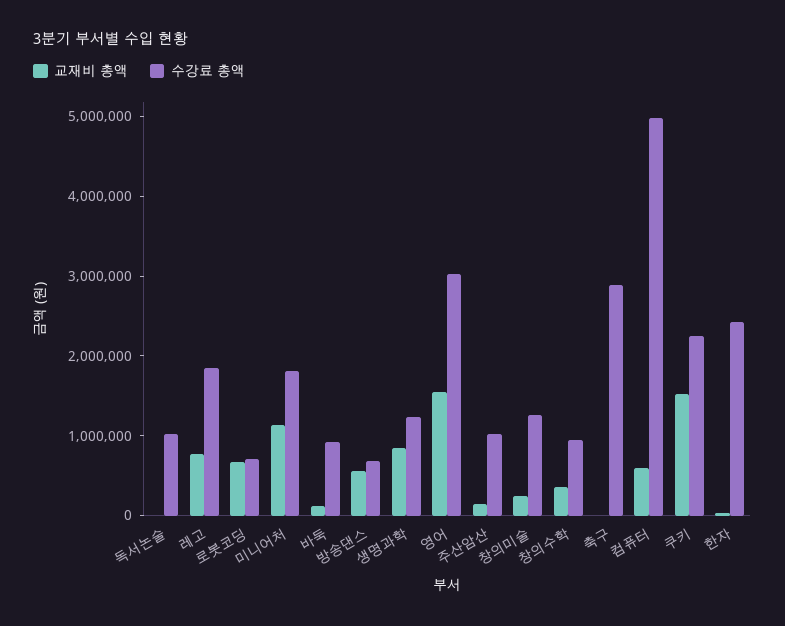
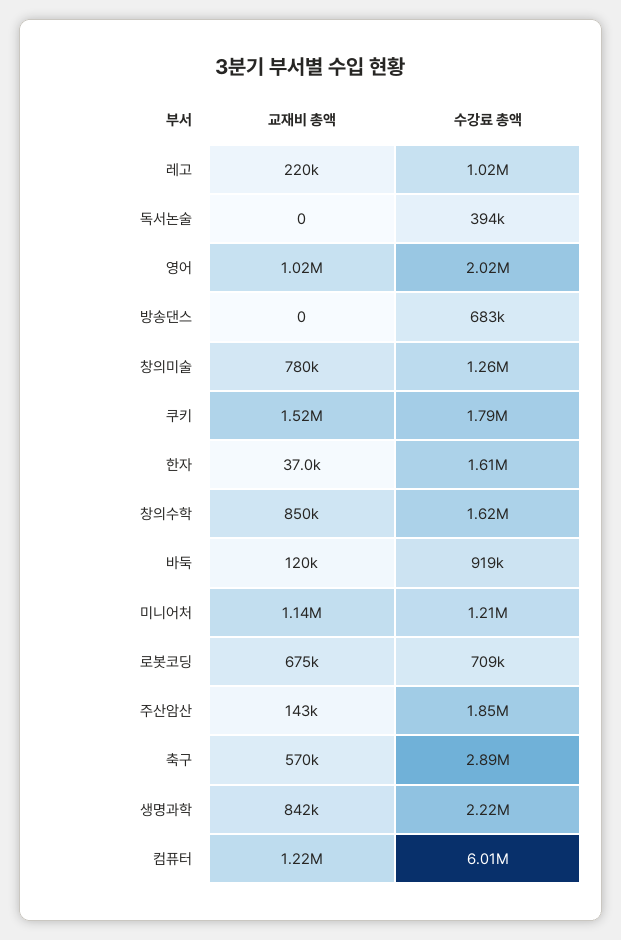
수강료 총액, 독서논술: 1000000 -> 394000
교재비 총액, 레고: 800000 -> 220000
수강료 총액, 레고: 1800000 -> 1020000
수강료 총액, 미니어처: 1800000 -> 1210000
교재비 총액, 방송댄스: 600000 -> 0
수강료 총액, 생명과학: 1200000 -> 2220000
교재비 총액, 영어: 1600000 -> 1020000
수강료 총액, 영어: 3000000 -> 2020000
수강료 총액, 주산암산: 1000000 -> 1850000
교재비 총액, 창의미술: 200000 -> 780000
교재비 총액, 창의수학: 400000 -> 850000
수강료 총액, 창의수학: 1000000 -> 1620000
교재비 총액, 축구: 0 -> 570000
교재비 총액, 컴퓨터: 600000 -> 1220000
수강료 총액, 컴퓨터: 5000000 -> 6010000
수강료 총액, 쿠키: 2200000 -> 1790000
수강료 총액, 한자: 2400000 -> 1610000

